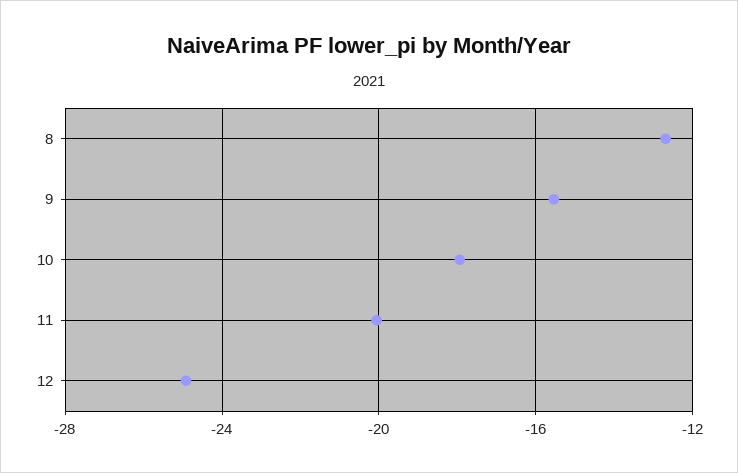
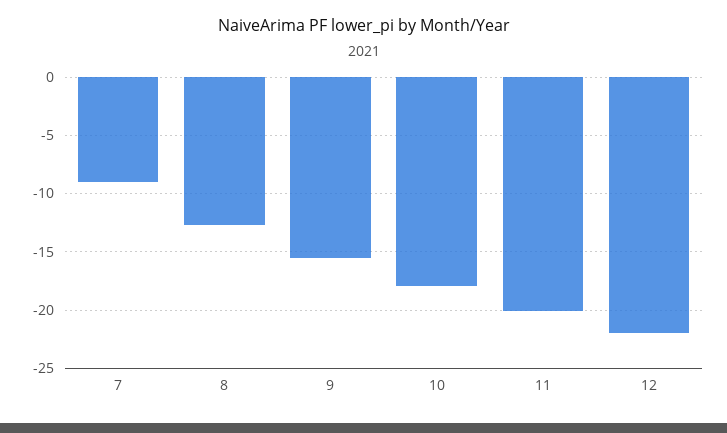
12: -25 -> -22
7: none -> -9

